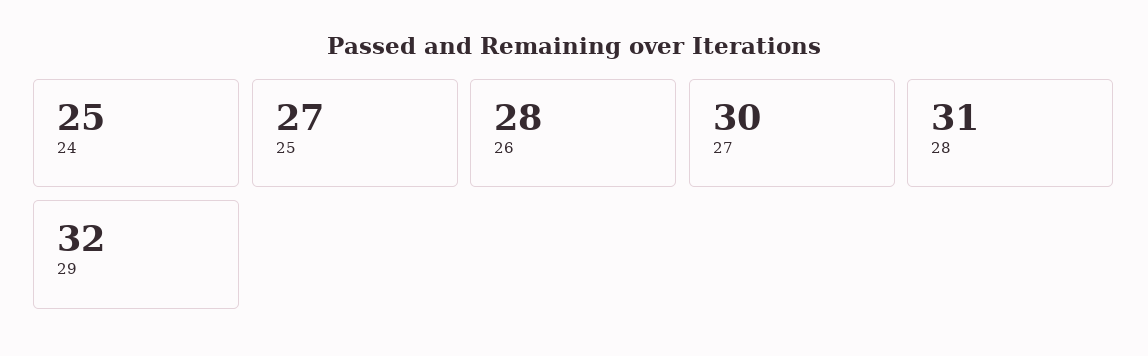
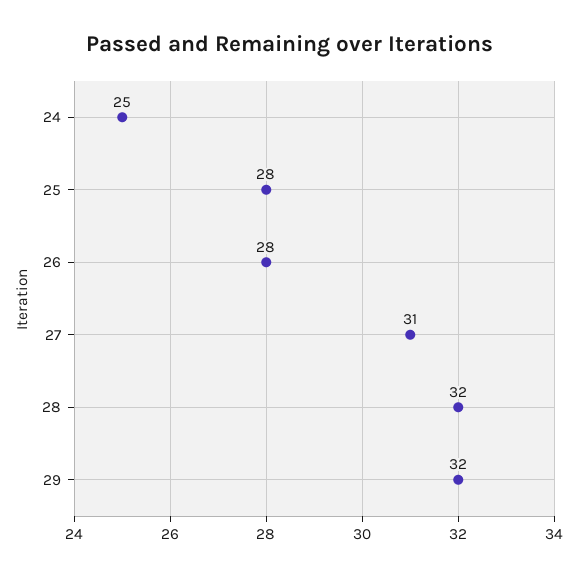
25: 27 -> 28
27: 30 -> 31
28: 31 -> 32

